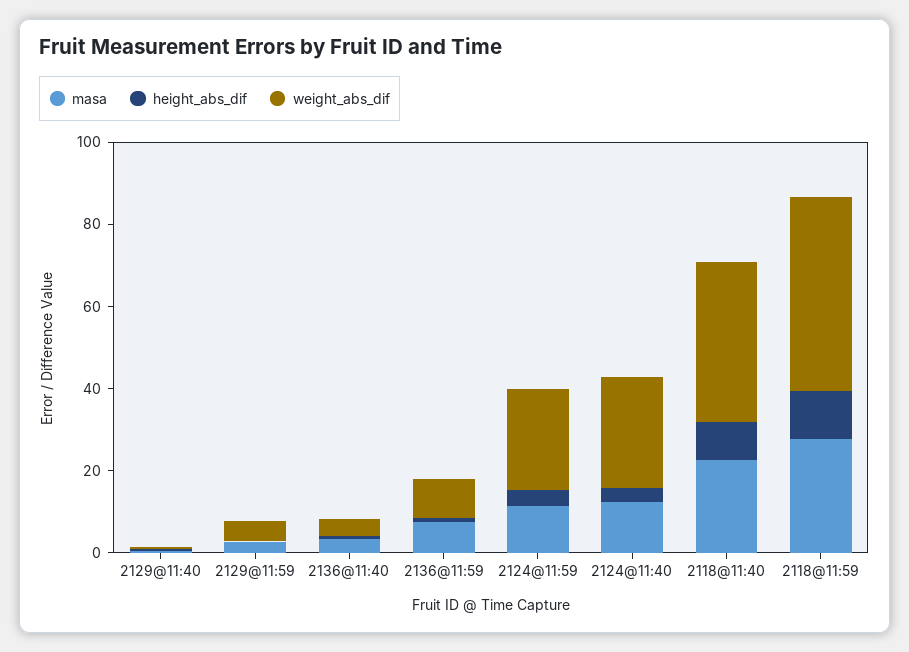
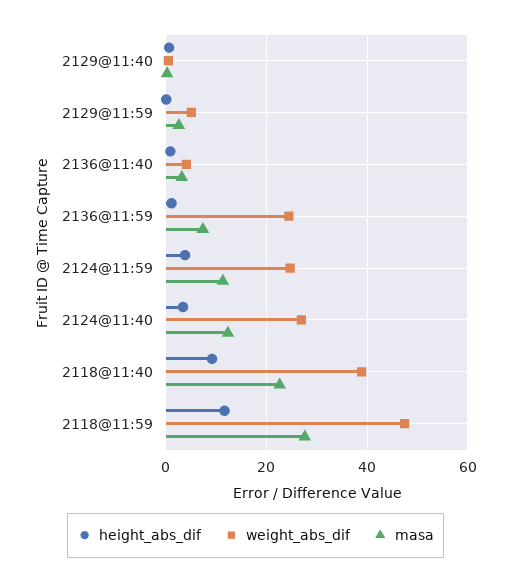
weight_abs_dif, 2136@11:59: 10 -> 24

